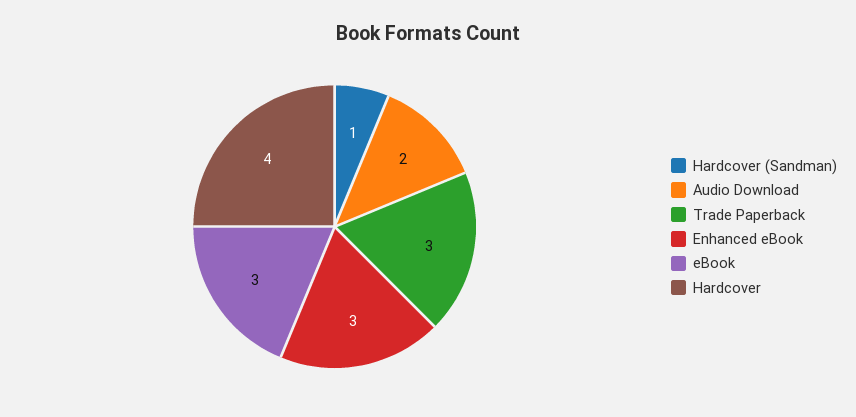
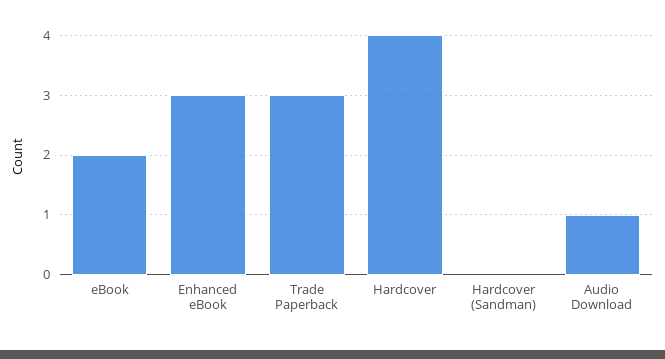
Hardcover (Sandman): 1 -> 0
Audio Download: 2 -> 1
eBook: 3 -> 2

